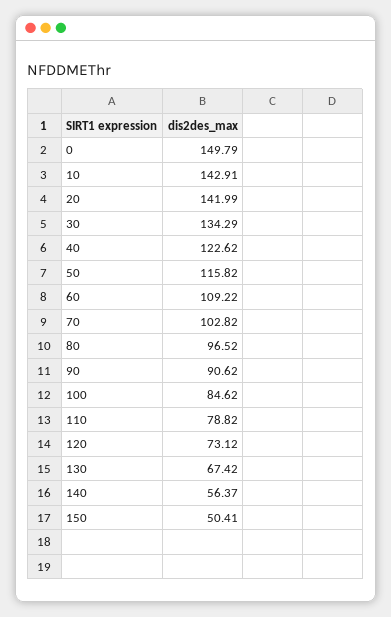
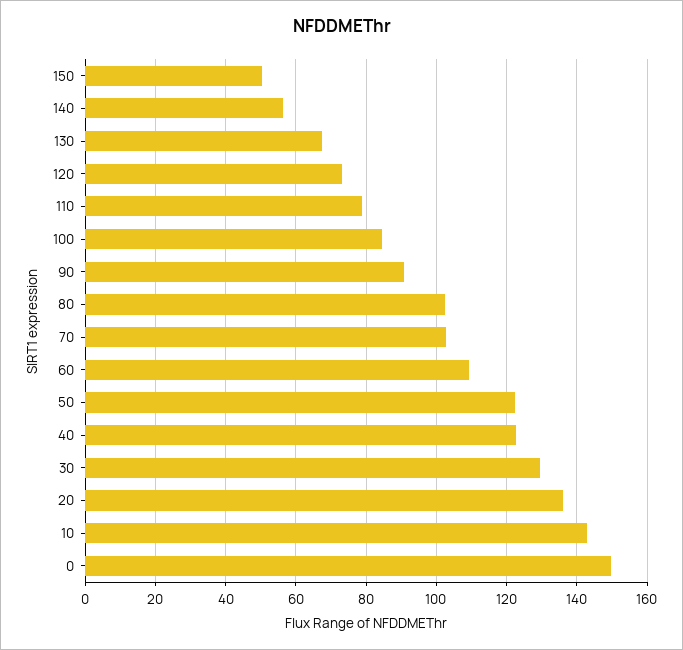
20: 141.99 -> 136
30: 134.29 -> 130
50: 115.82 -> 122
80: 96.52 -> 102

